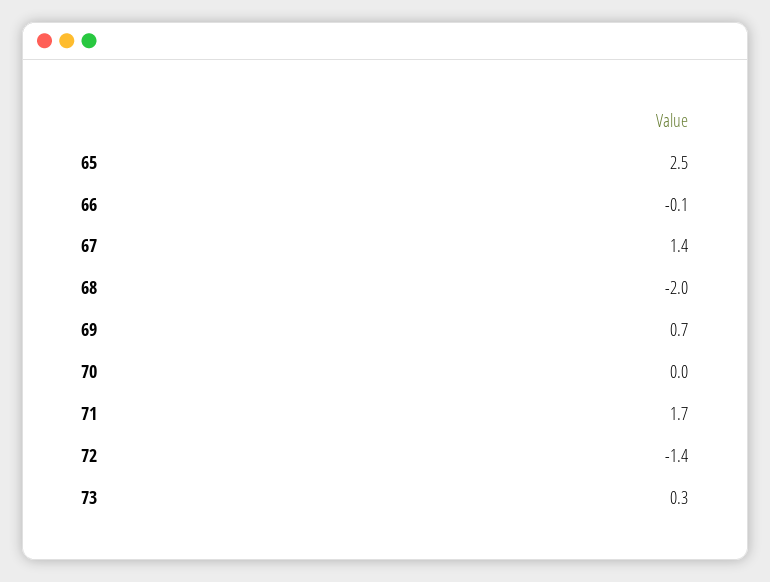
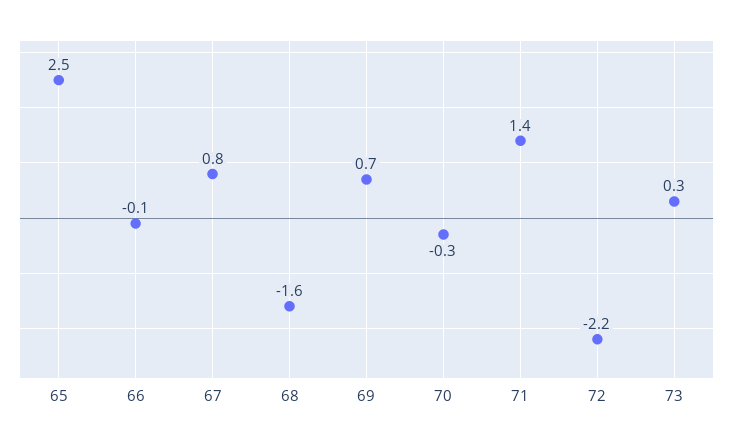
67: 1.4 -> 0.8
68: -2 -> -1.6
70: 0 -> -0.3
71: 1.7 -> 1.4
72: -1.4 -> -2.2

